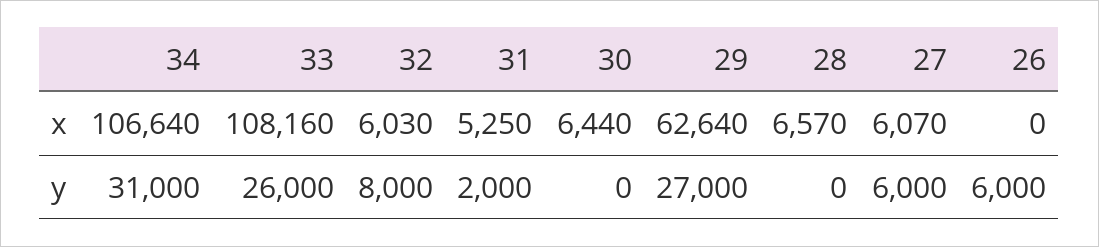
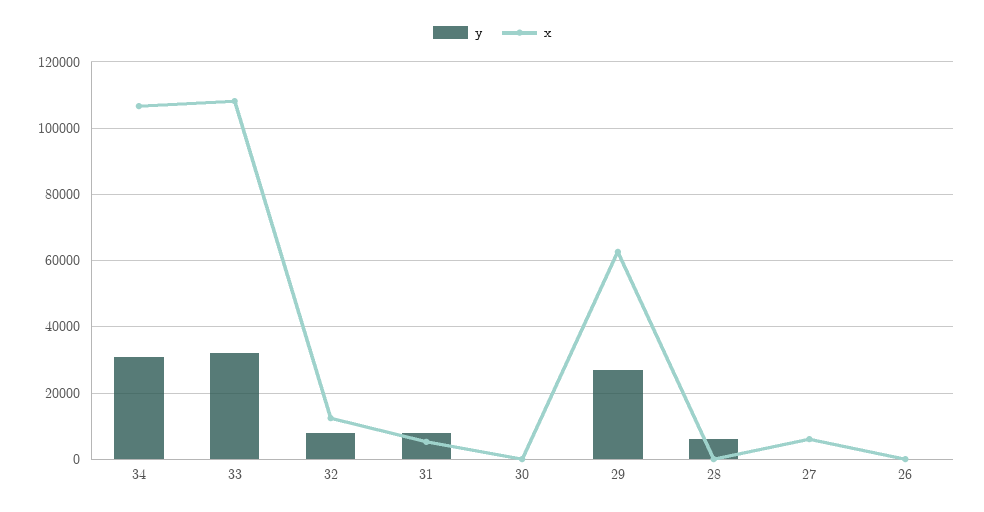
x, 32: 6030 -> 12000
x, 30: 6440 -> 0
x, 28: 6570 -> 0
y, 33: 26000 -> 32000
y, 31: 2000 -> 8000
y, 28: 0 -> 6000
y, 27: 6000 -> 0
y, 26: 6000 -> 0

